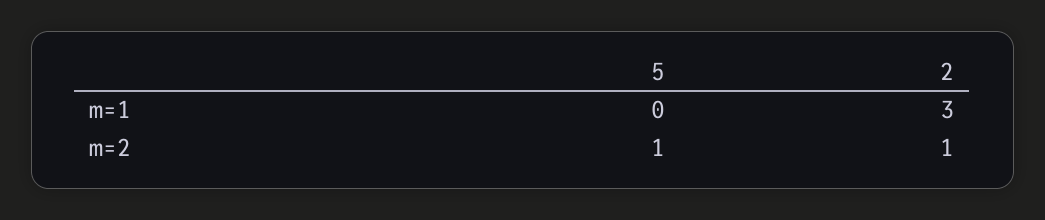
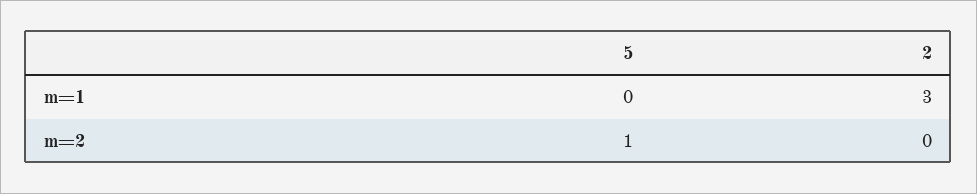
2, m=2: 1 -> 0

